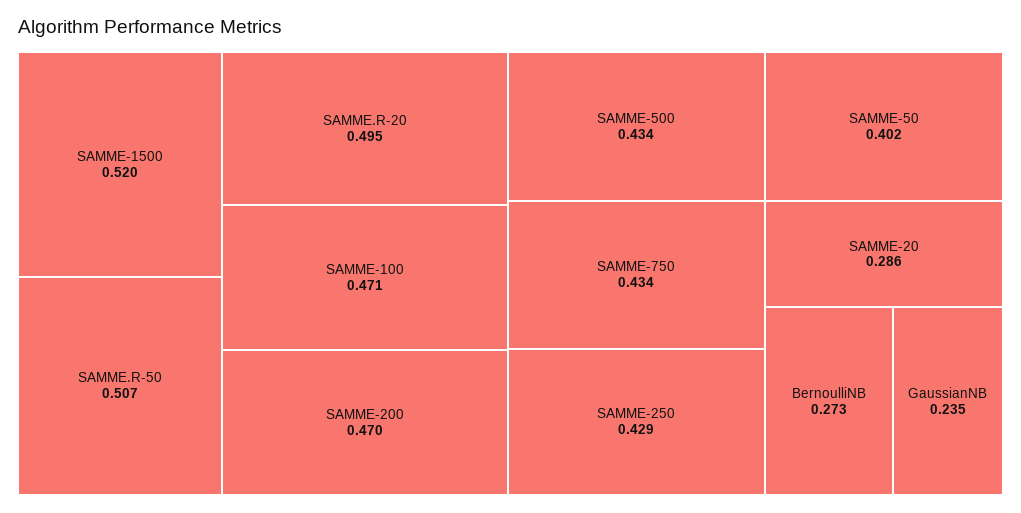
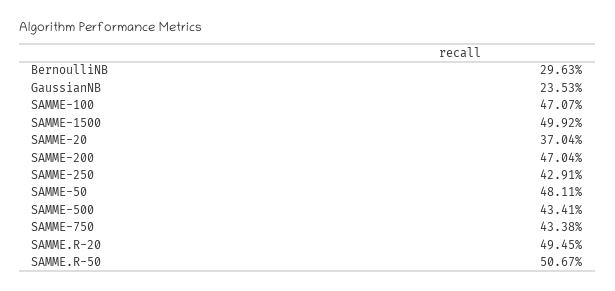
SAMME-1500: 0.52 -> 0.4992
SAMME-50: 0.402 -> 0.4811
SAMME-20: 0.286 -> 0.3704
BernoulliNB: 0.273 -> 0.2963

